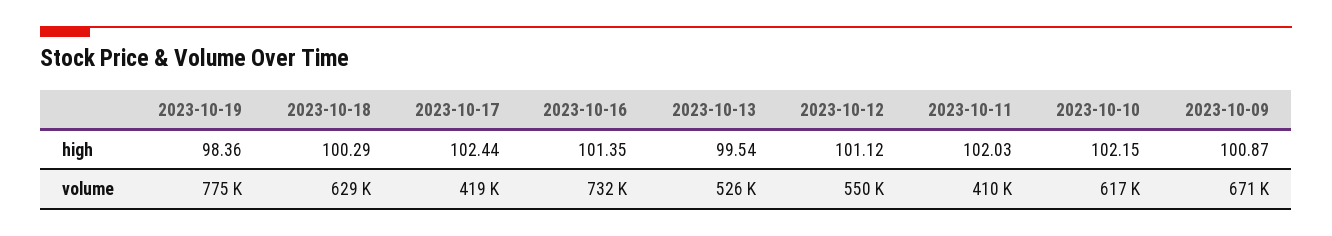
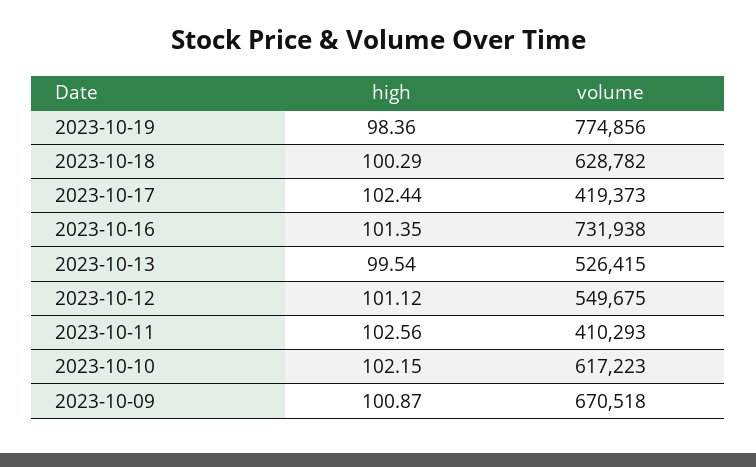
2023-10-11, high: 102.03 -> 102.56

